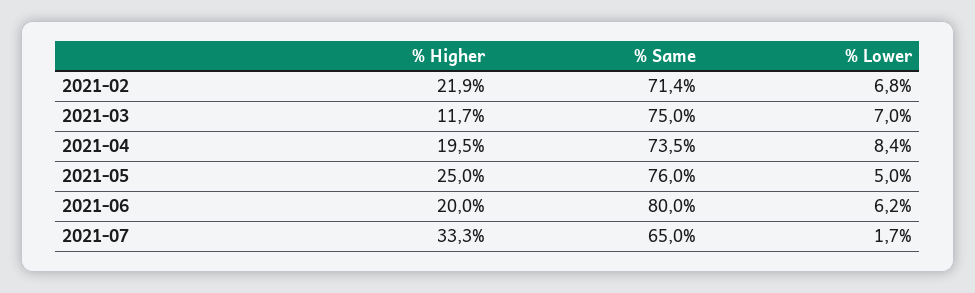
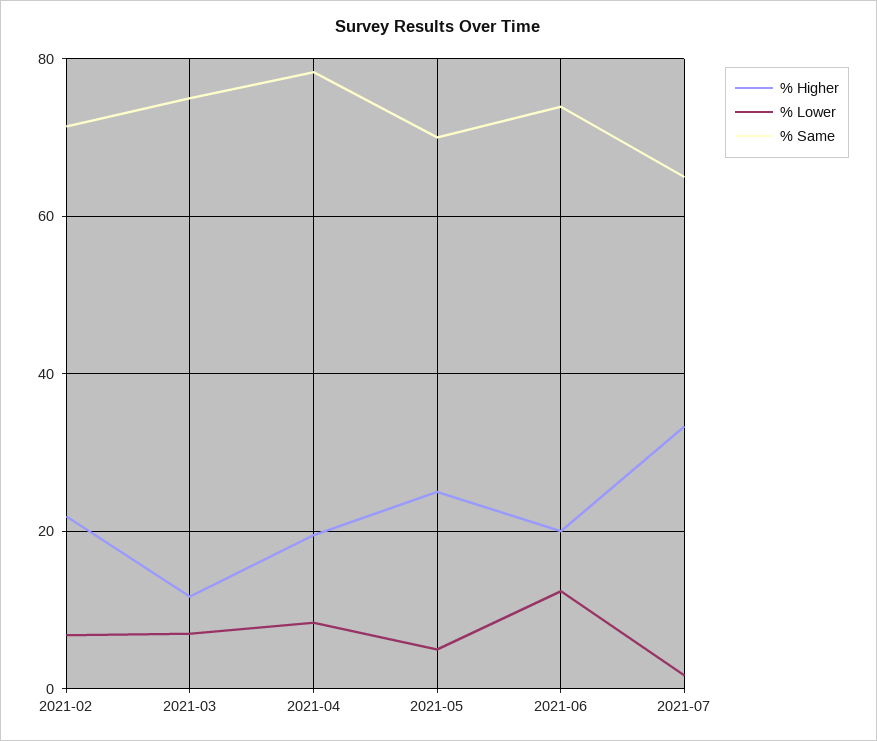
% Same, 2021-04: 73.5 -> 78
% Same, 2021-05: 76 -> 70
% Same, 2021-06: 80 -> 74
% Lower, 2021-06: 6.2 -> 12

